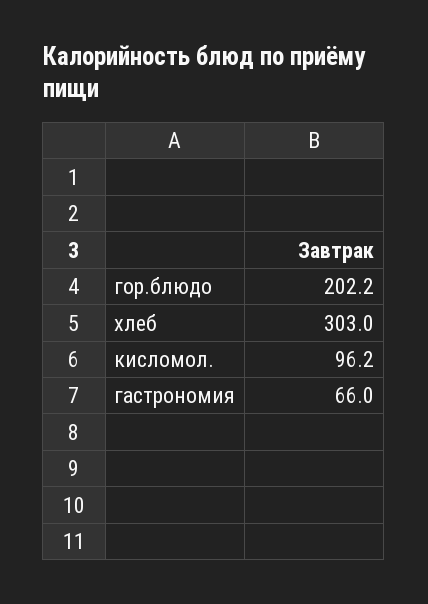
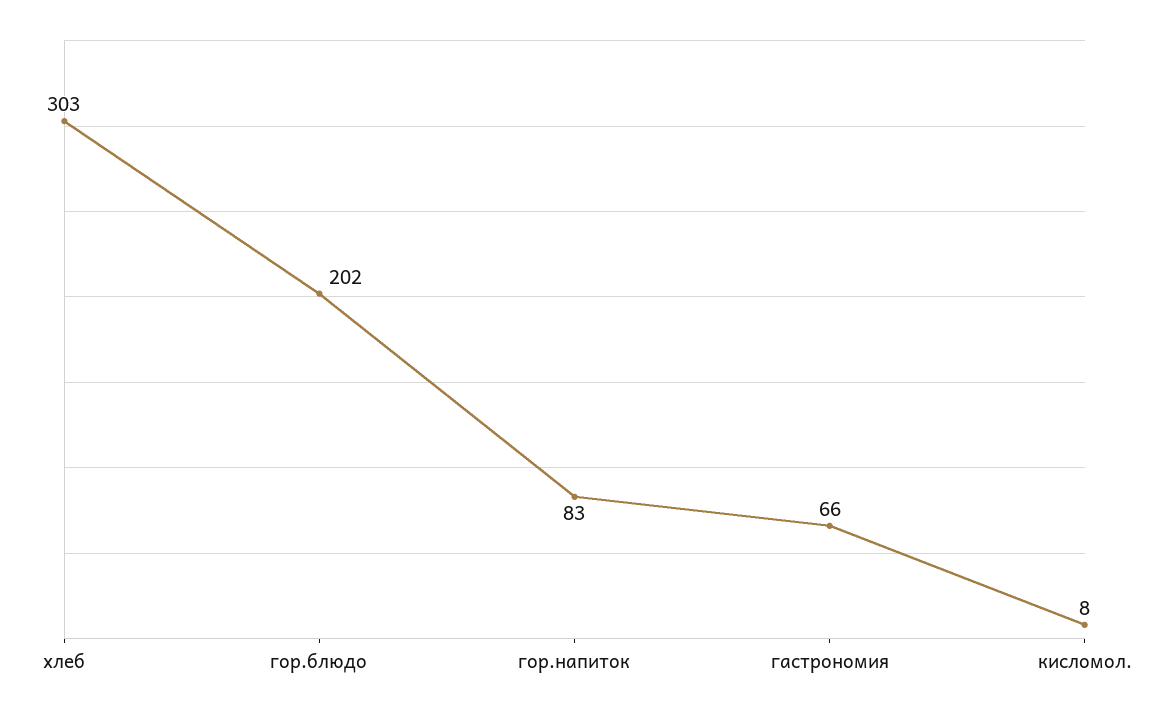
кисломол.: 96.2 -> 8
гор.напиток: none -> 83

